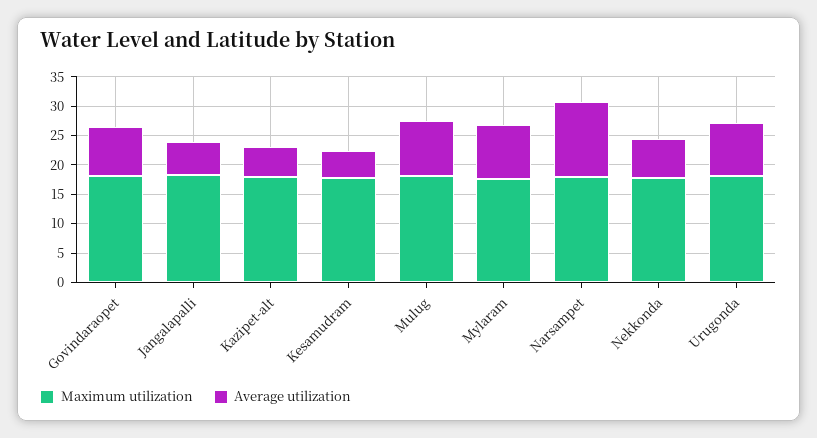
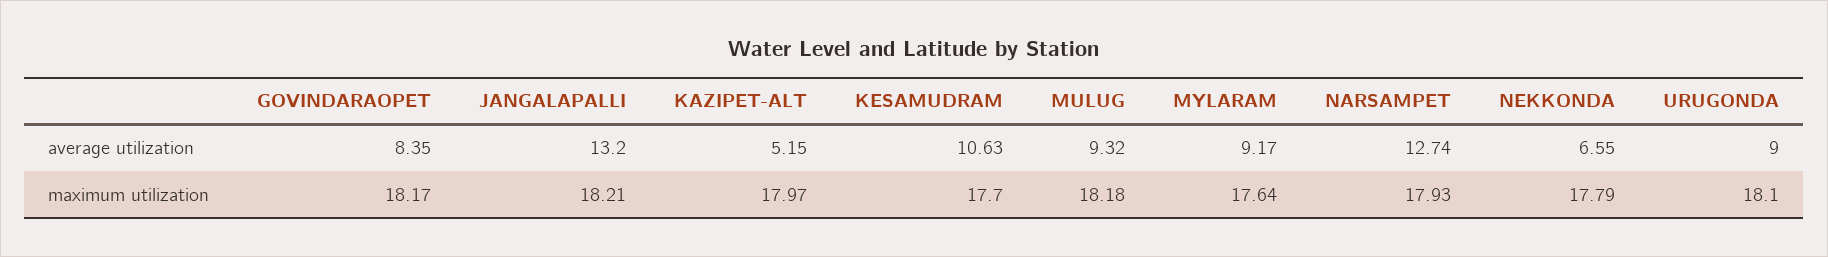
Average utilization, Jangalapalli: 5 -> 13.2
Average utilization, Kesamudram: 5 -> 10.63

